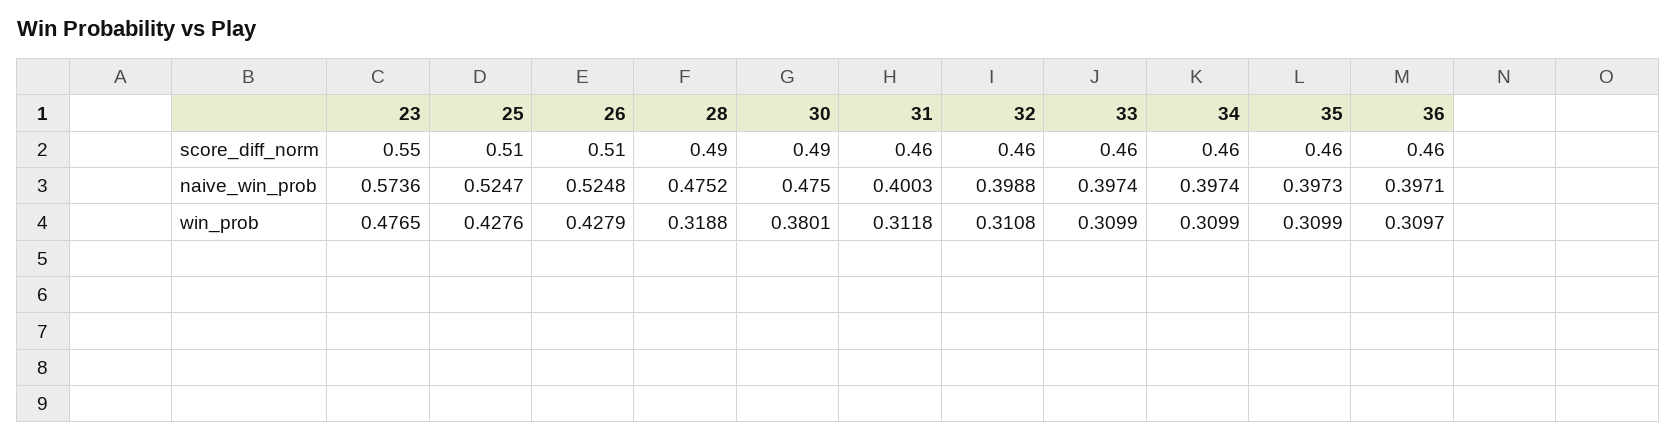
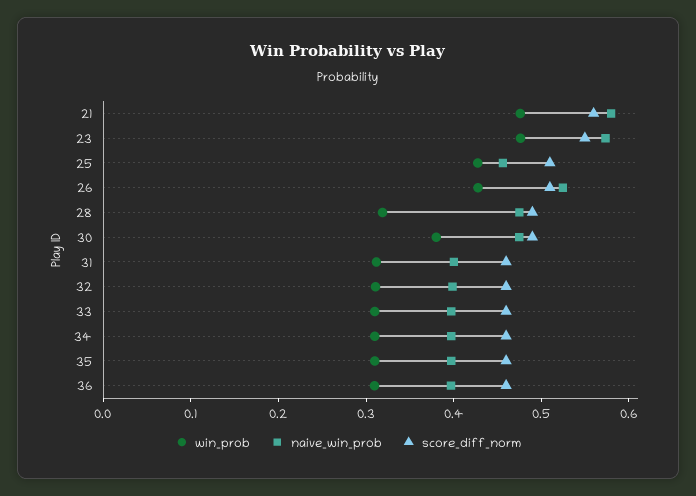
naive_win_prob, 25: 0.5247 -> 0.46
win_prob, 21: none -> 0.48
naive_win_prob, 21: none -> 0.58
score_diff_norm, 21: none -> 0.56

